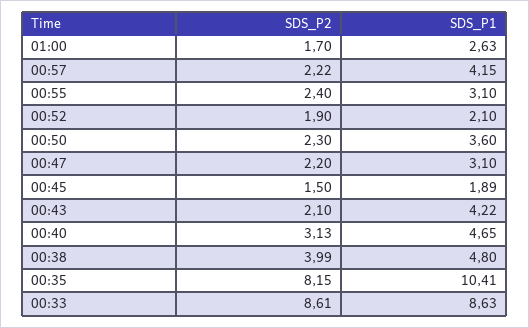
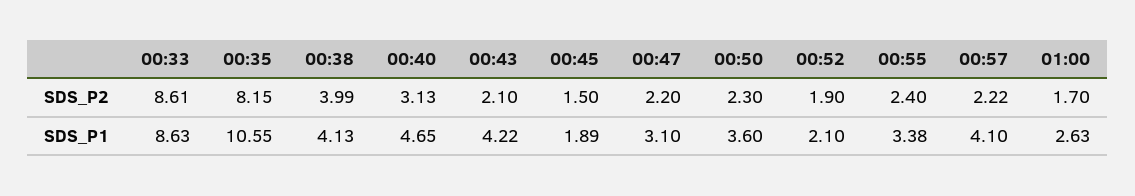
SDS_P1, 00:57: 4.15 -> 4.1
SDS_P1, 00:55: 3.1 -> 3.38
SDS_P1, 00:38: 4.8 -> 4.13
SDS_P1, 00:35: 10.41 -> 10.55

